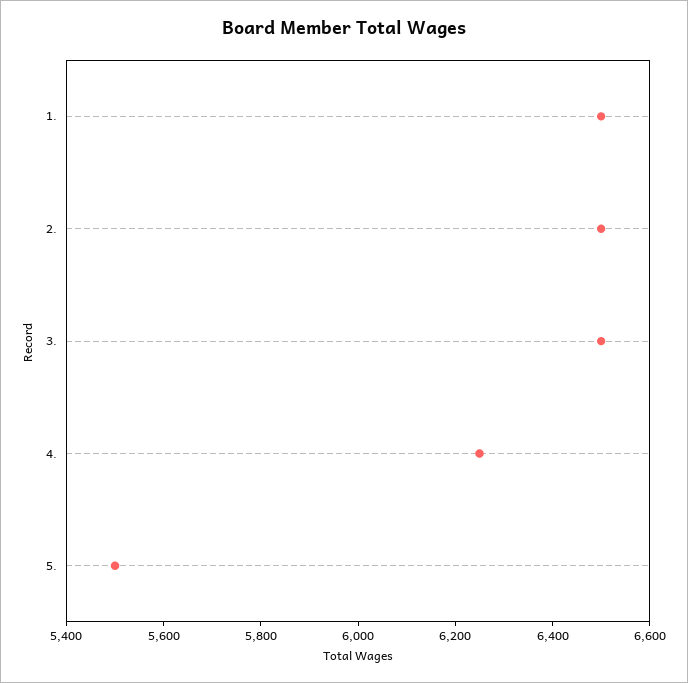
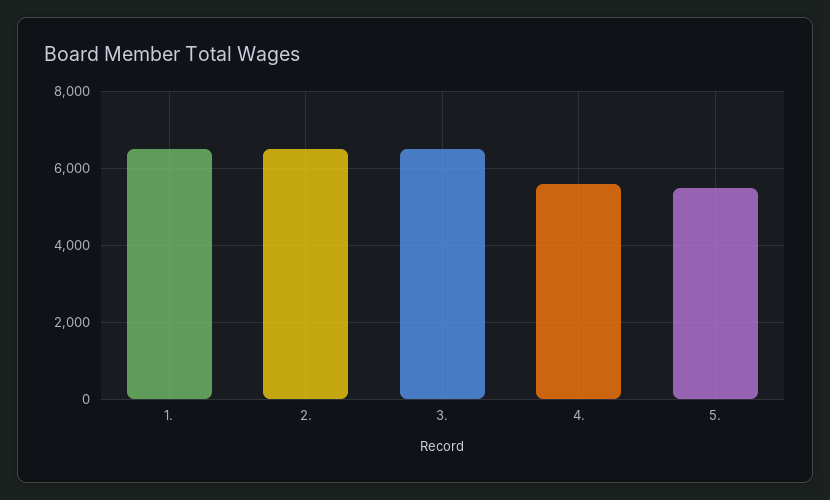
4.: 6250 -> 5600

